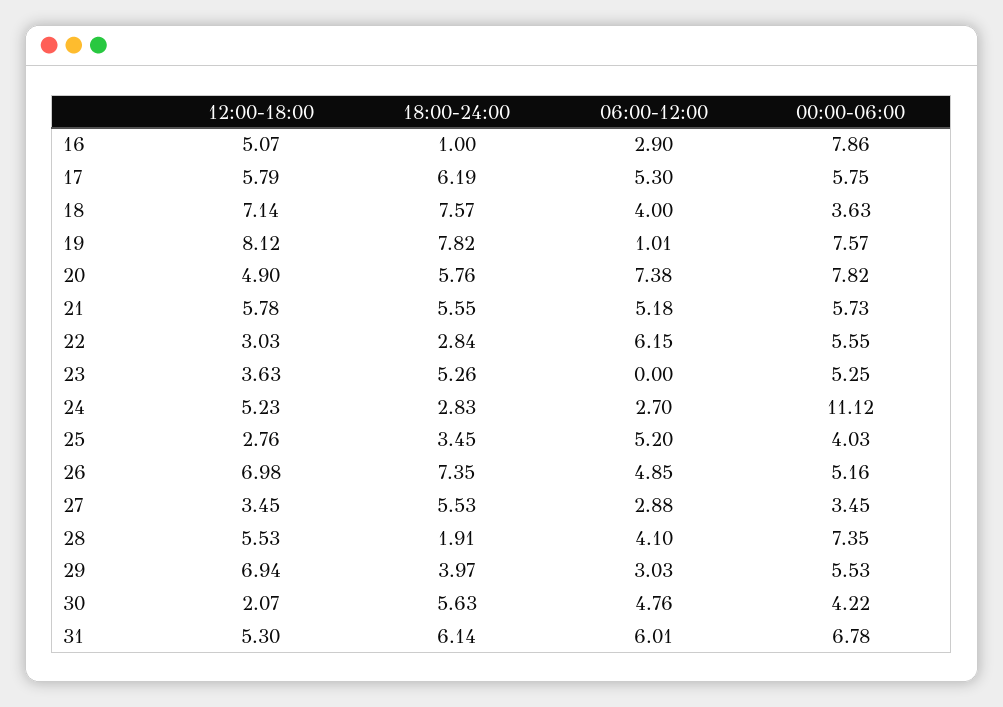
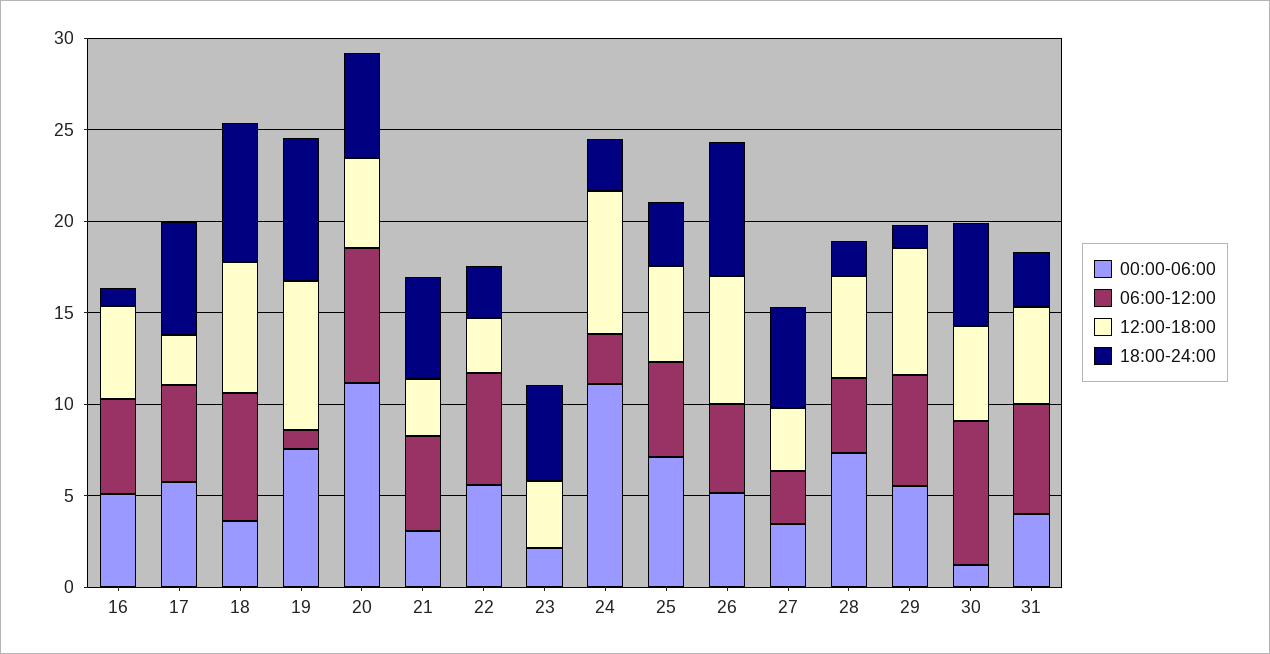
06:00-12:00, 16: 2.9 -> 5
00:00-06:00, 16: 7.86 -> 5
12:00-18:00, 17: 5.79 -> 3
06:00-12:00, 18: 4 -> 7
00:00-06:00, 20: 7.82 -> 11
12:00-18:00, 21: 5.78 -> 3
00:00-06:00, 21: 5.73 -> 3
00:00-06:00, 23: 5.25 -> 2
12:00-18:00, 24: 5.23 -> 8
12:00-18:00, 25: 2.76 -> 5
00:00-06:00, 25: 4.03 -> 7
18:00-24:00, 29: 3.97 -> 1
06:00-12:00, 29: 3.03 -> 6
12:00-18:00, 30: 2.07 -> 5
06:00-12:00, 30: 4.76 -> 8
00:00-06:00, 30: 4.22 -> 1
18:00-24:00, 31: 6.14 -> 3
00:00-06:00, 31: 6.78 -> 4

